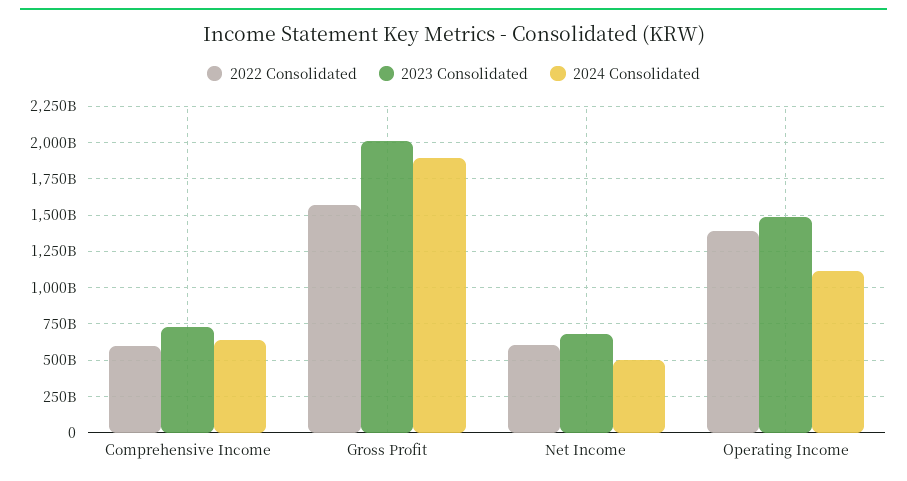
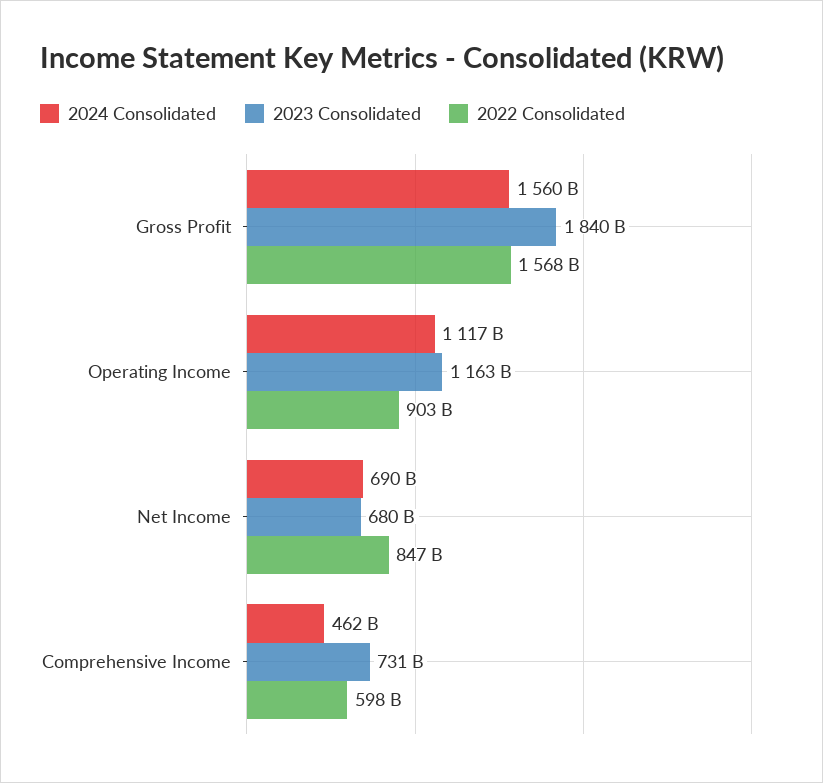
2024 Consolidated, Comprehensive Income: 650000000000 -> 462000000000
2023 Consolidated, Gross Profit: 2000000000000 -> 1840000000000
2024 Consolidated, Gross Profit: 1900000000000 -> 1560000000000
2022 Consolidated, Net Income: 600000000000 -> 847000000000
2024 Consolidated, Net Income: 500000000000 -> 690000000000
2022 Consolidated, Operating Income: 1400000000000 -> 903000000000
2023 Consolidated, Operating Income: 1500000000000 -> 1163000000000

